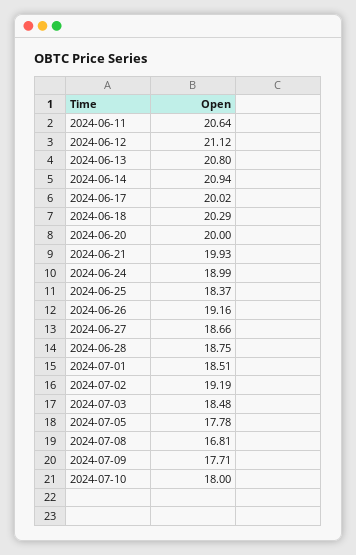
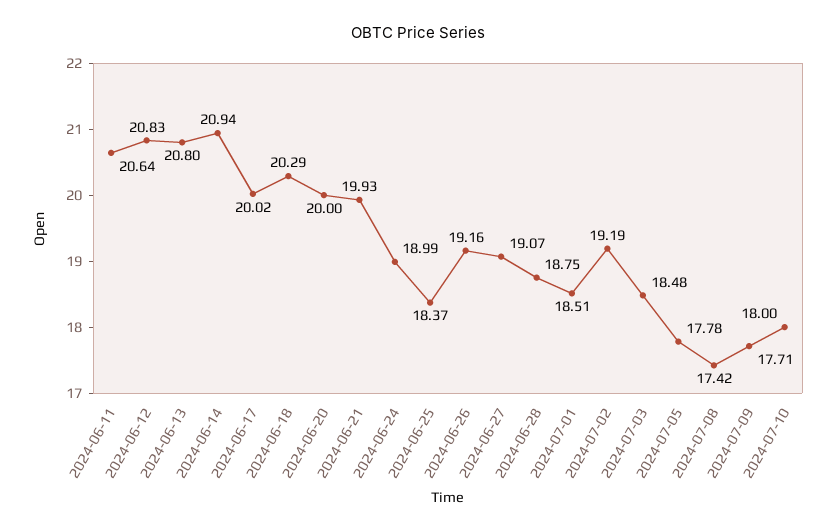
2024-06-12: 21.12 -> 20.83
2024-06-27: 18.66 -> 19.07
2024-07-08: 16.81 -> 17.42

